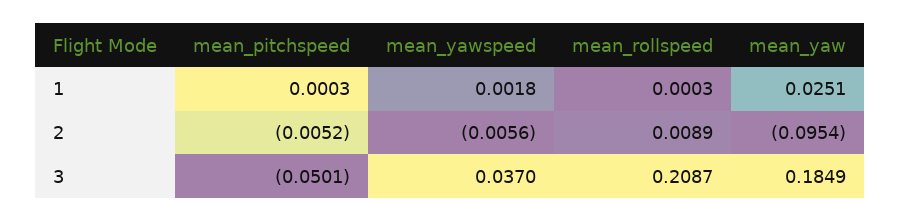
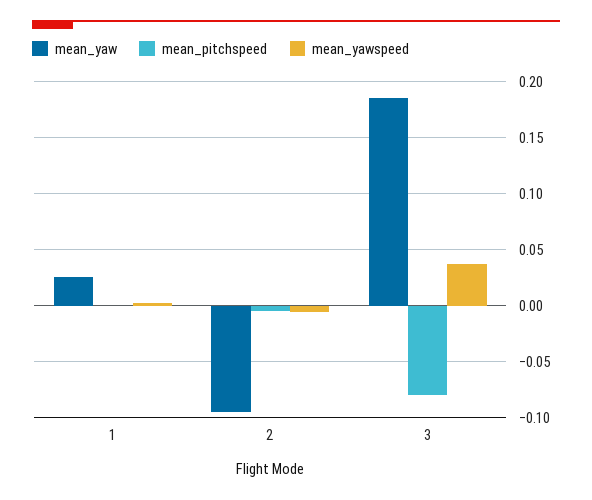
mean_rollspeed, 1: 0.0003 -> none
mean_rollspeed, 2: 0.0089 -> none
mean_pitchspeed, 3: -0.0501 -> -0.08
mean_rollspeed, 3: 0.2087 -> none

